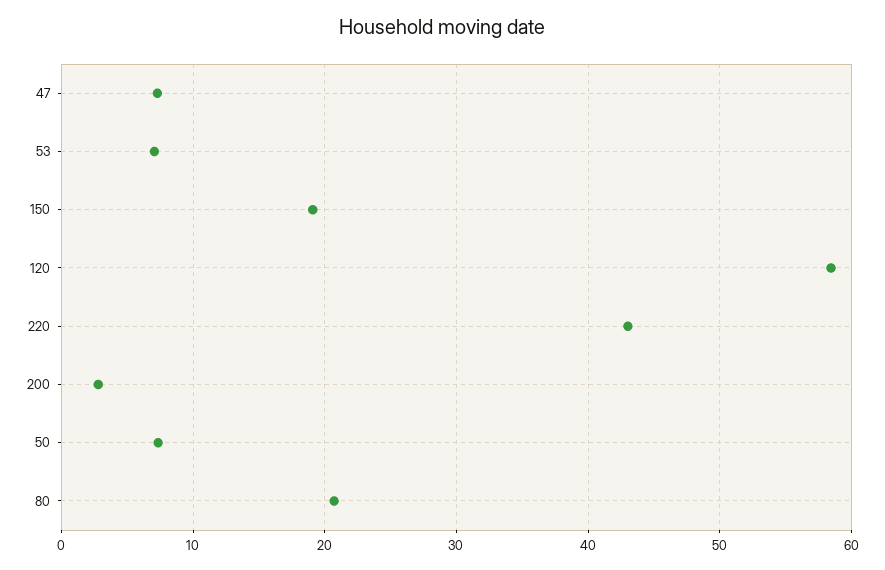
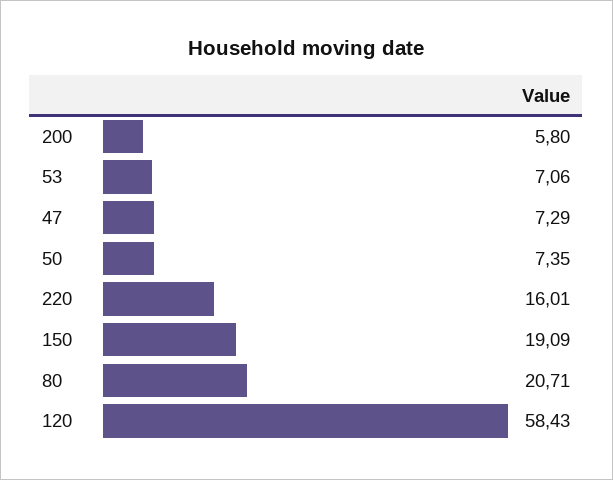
220: 43 -> 16.01
200: 3 -> 5.8

